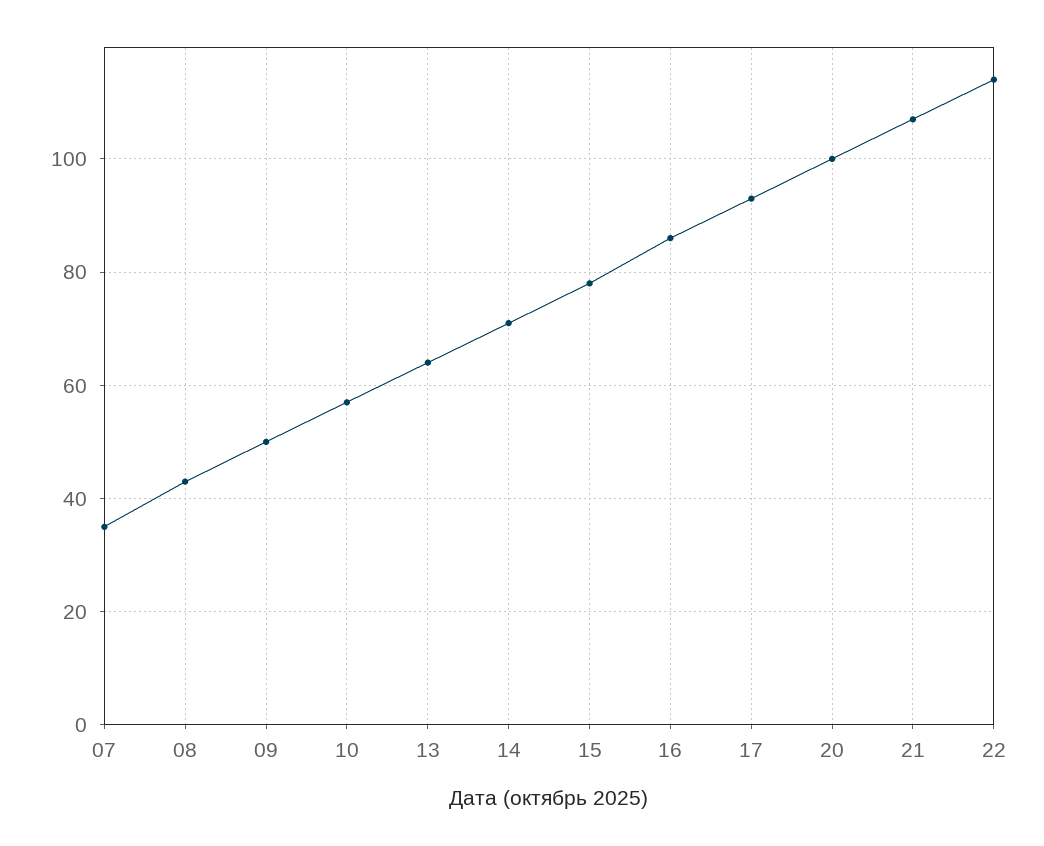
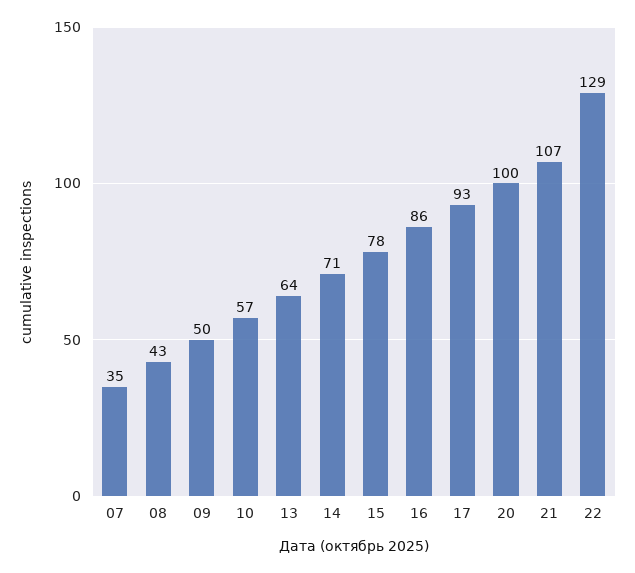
22: 115 -> 129

